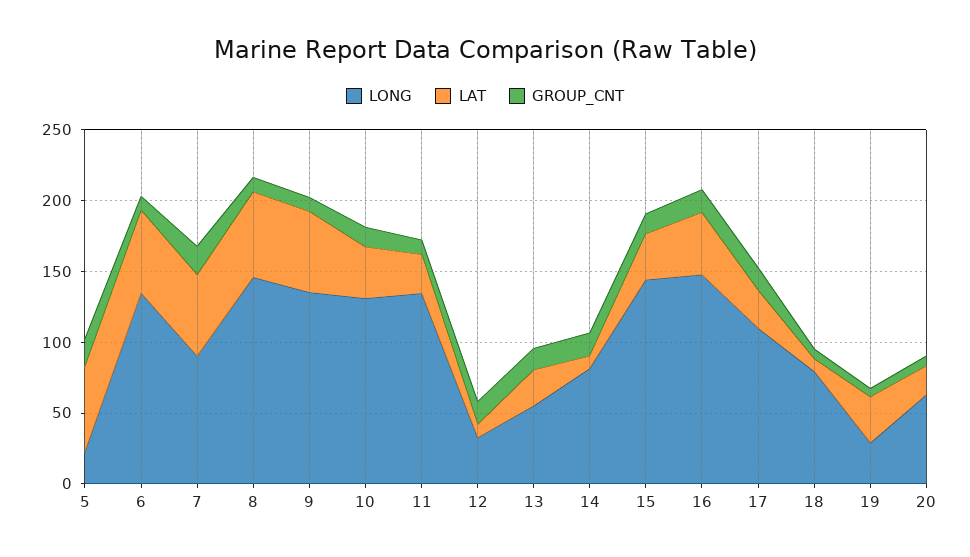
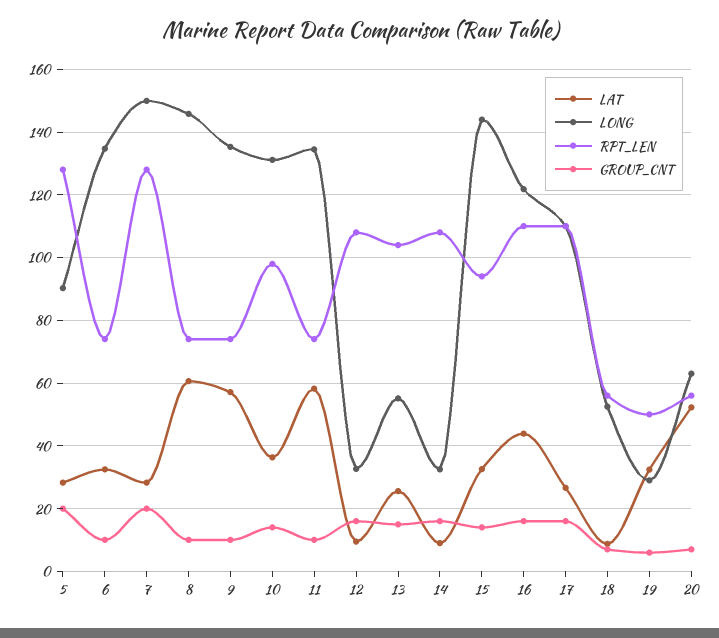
LONG, 5: 20 -> 90
LAT, 5: 60 -> 28
LAT, 6: 60 -> 32
LONG, 7: 90 -> 150
LAT, 7: 60 -> 28
LAT, 11: 30 -> 58
LONG, 14: 80 -> 32
LONG, 16: 150 -> 122
LONG, 18: 80 -> 52
LAT, 20: 20 -> 52
RPT_LEN, 5: none -> 128
RPT_LEN, 6: none -> 74
RPT_LEN, 7: none -> 128
RPT_LEN, 8: none -> 74
RPT_LEN, 9: none -> 74
RPT_LEN, 10: none -> 98
RPT_LEN, 11: none -> 74
RPT_LEN, 12: none -> 108
RPT_LEN, 13: none -> 104
RPT_LEN, 14: none -> 108
RPT_LEN, 15: none -> 94
RPT_LEN, 16: none -> 110
RPT_LEN, 17: none -> 110
RPT_LEN, 18: none -> 56
RPT_LEN, 19: none -> 50
RPT_LEN, 20: none -> 56

